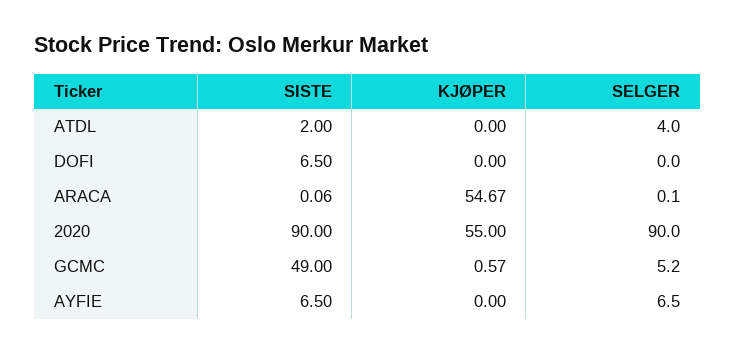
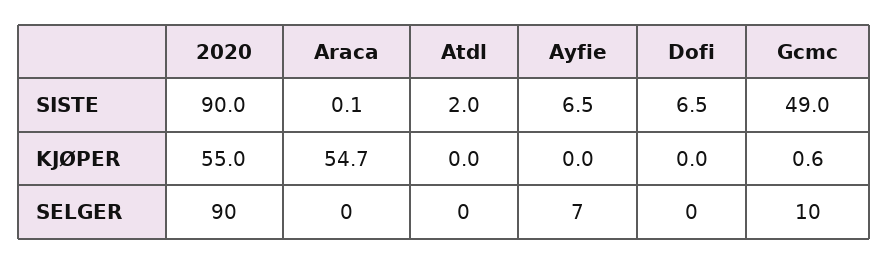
SELGER, ATDL: 4 -> 0
SELGER, GCMC: 5.2 -> 10

